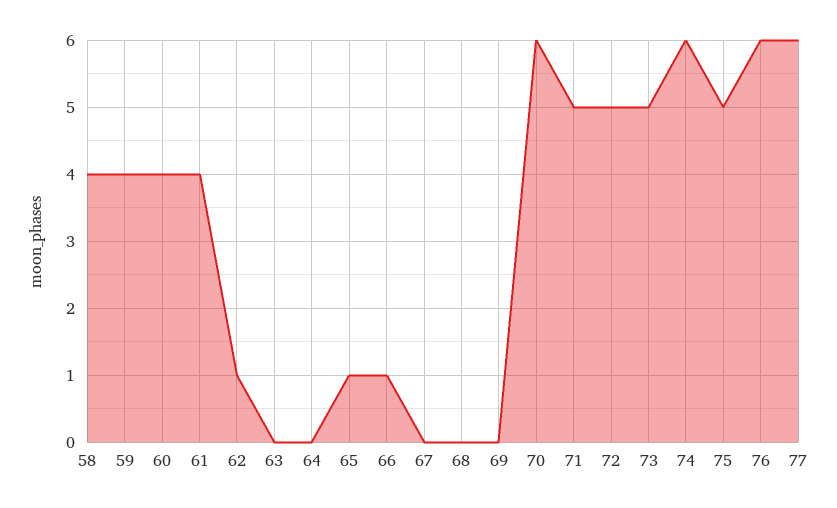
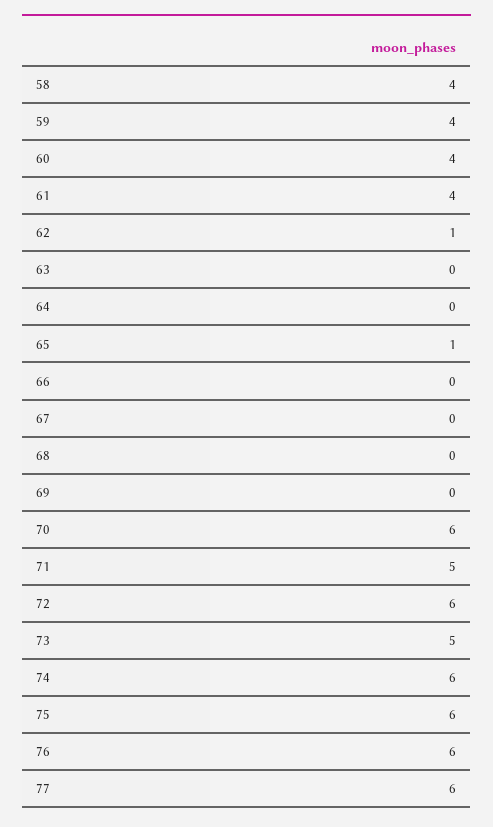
66: 1 -> 0
72: 5 -> 6
75: 5 -> 6

